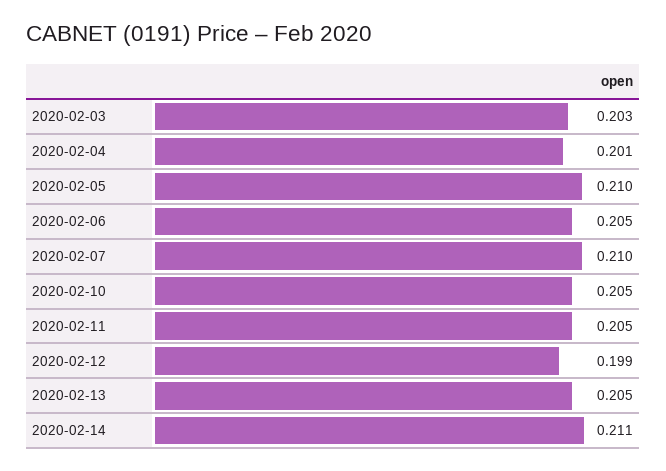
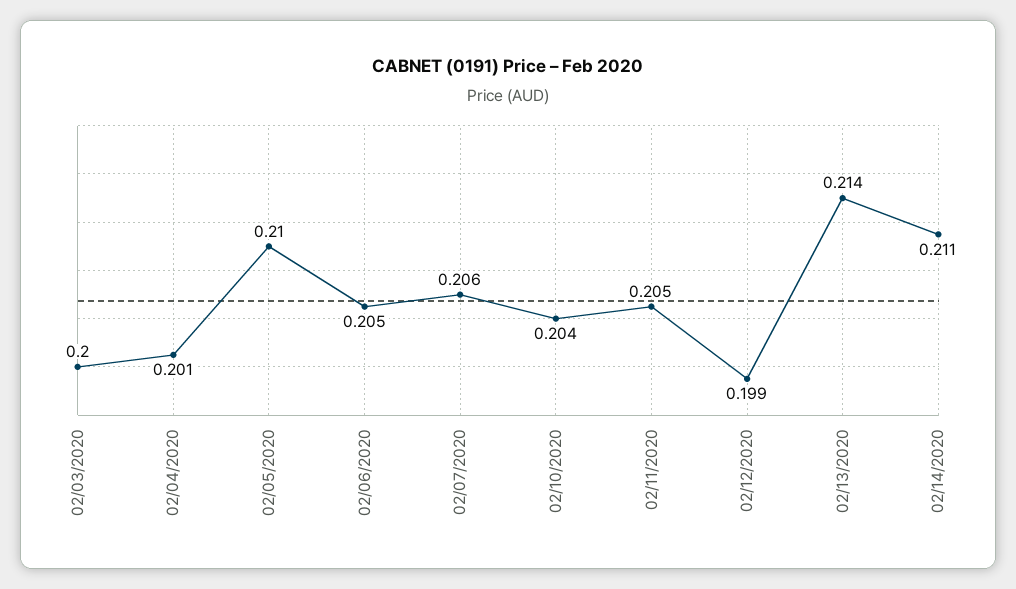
2020-02-03: 0.203 -> 0.2
2020-02-07: 0.21 -> 0.206
2020-02-10: 0.205 -> 0.204
2020-02-13: 0.205 -> 0.214

